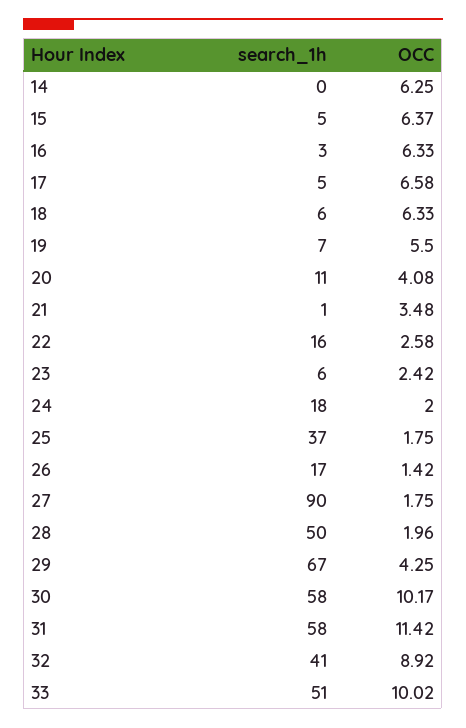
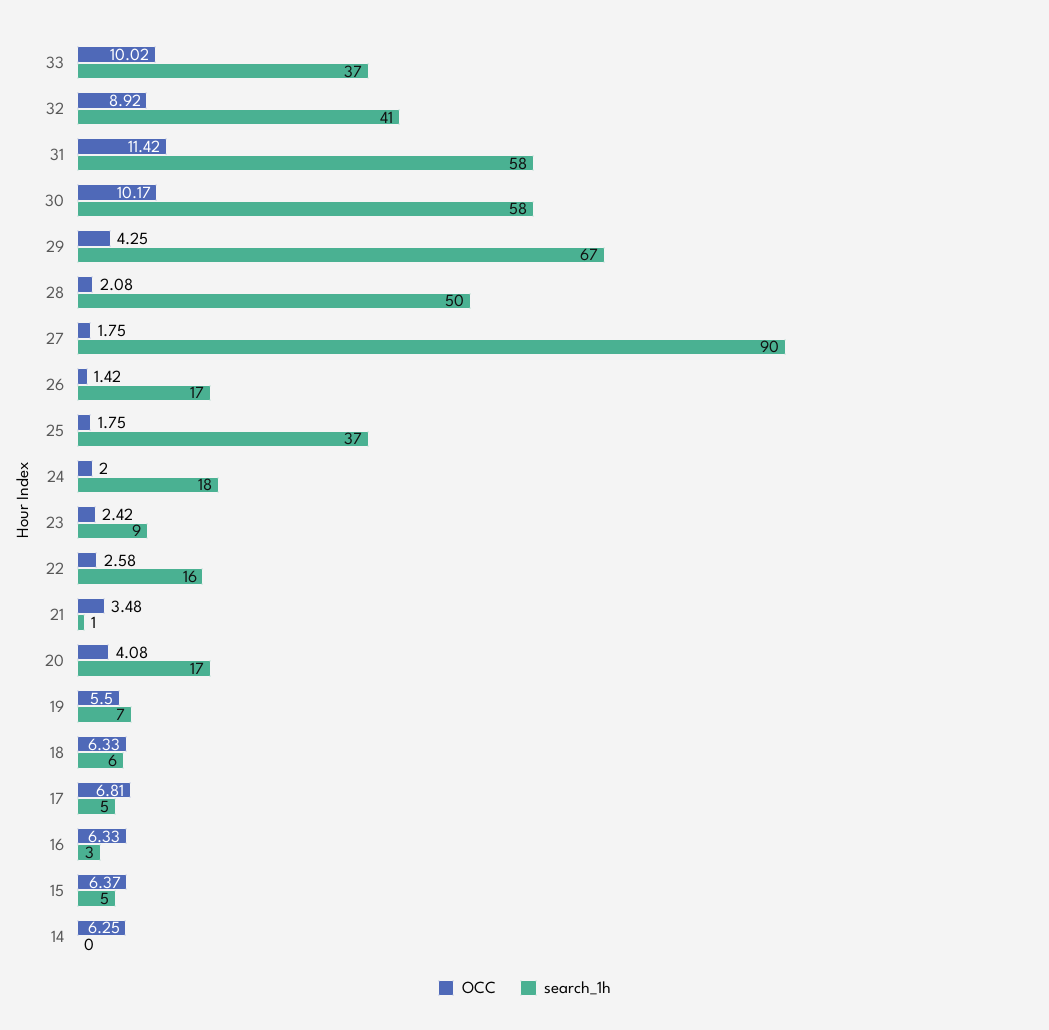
OCC, 17: 6.58 -> 6.81
search_1h, 20: 11 -> 17
search_1h, 23: 6 -> 9
OCC, 28: 1.96 -> 2.08
search_1h, 33: 51 -> 37

